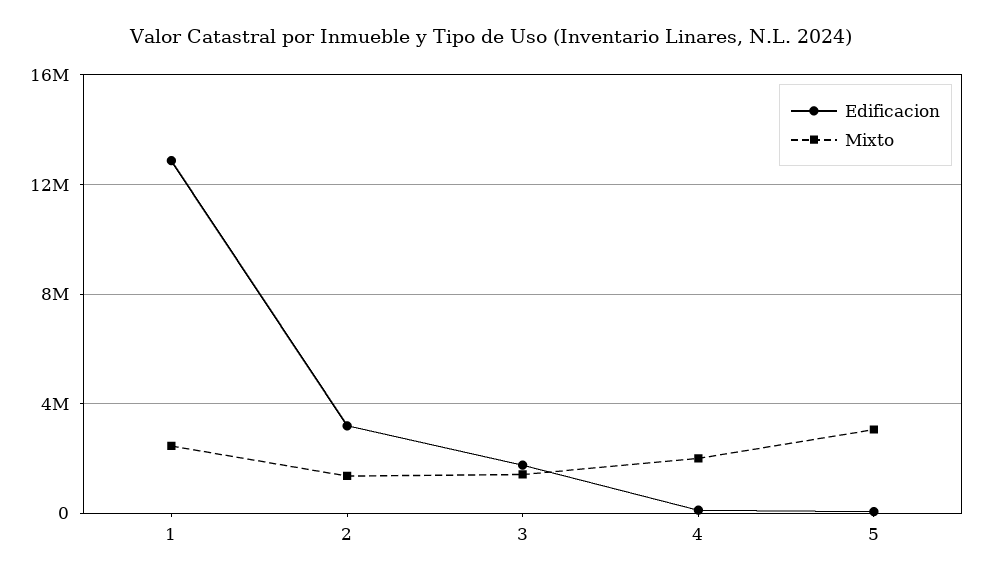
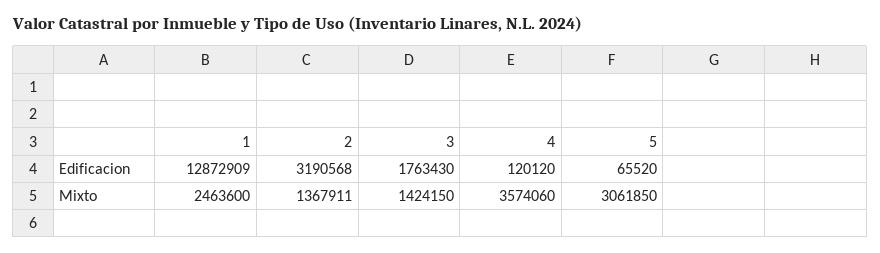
Mixto, 4: 2000000 -> 3574060

